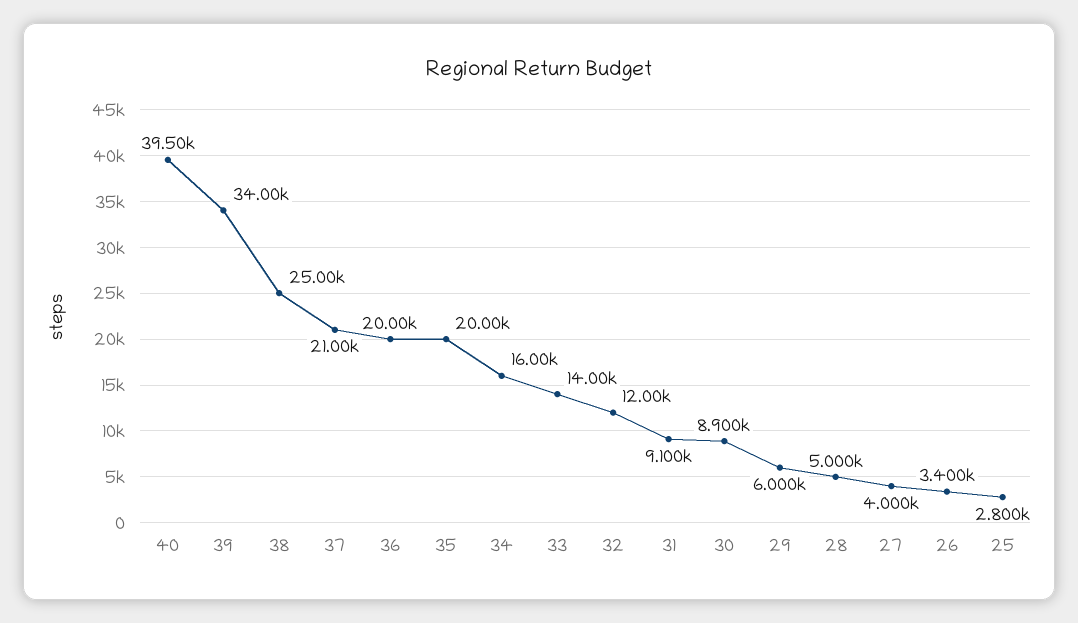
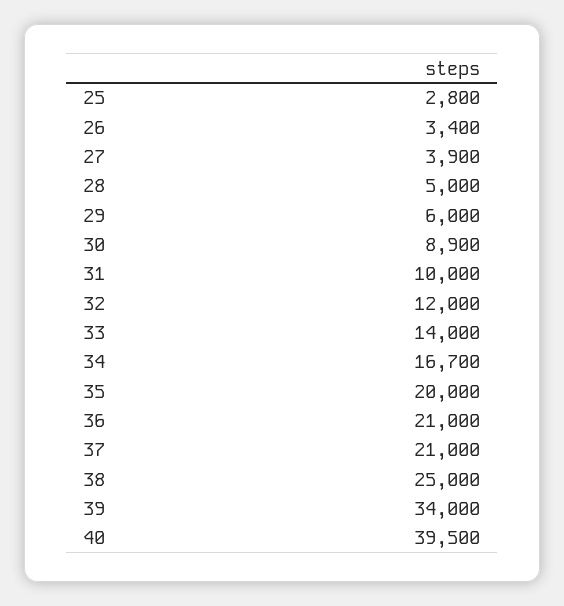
36: 20000 -> 21000
34: 16000 -> 16700
31: 9100 -> 10000
27: 4000 -> 3900

